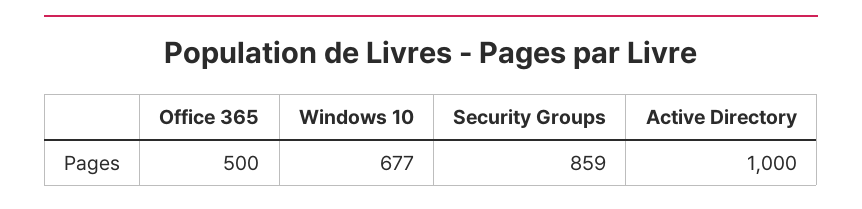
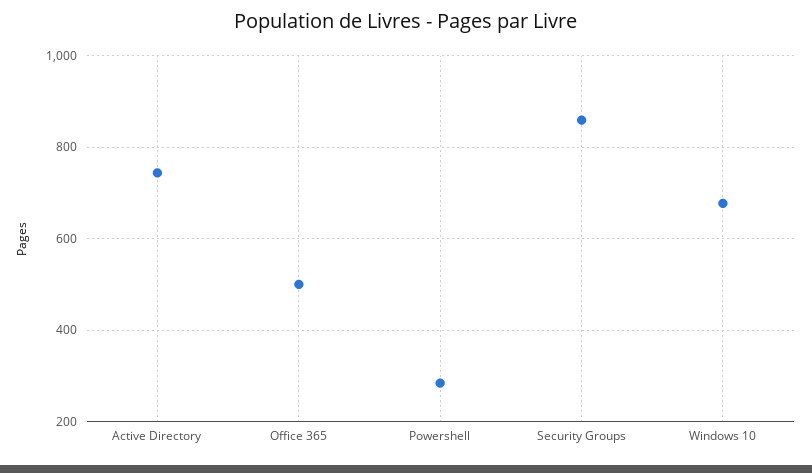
Active Directory: 1000 -> 740
Powershell: none -> 280

